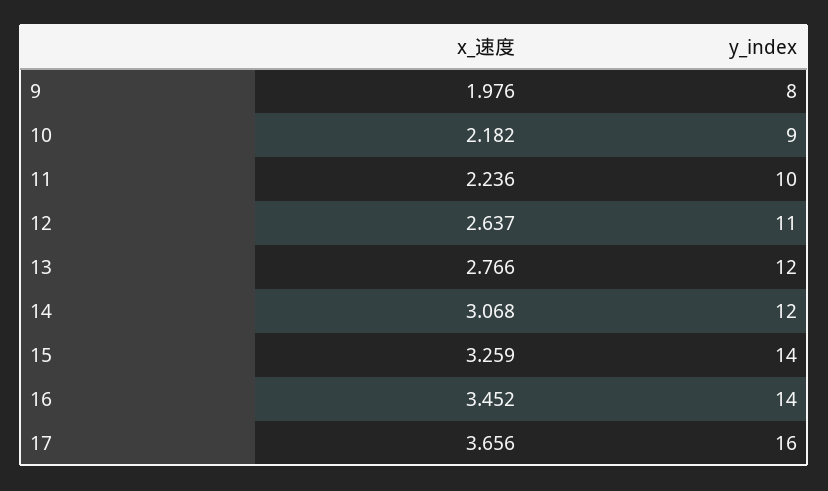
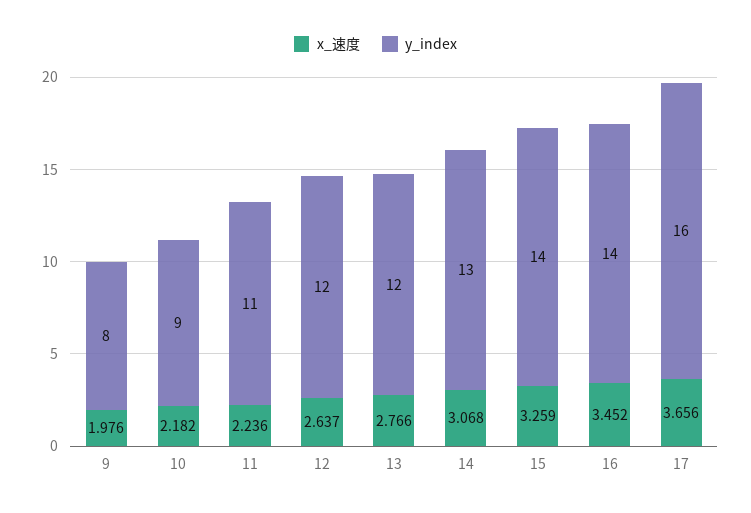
y_index, 11: 10 -> 11
y_index, 12: 11 -> 12
y_index, 14: 12 -> 13

